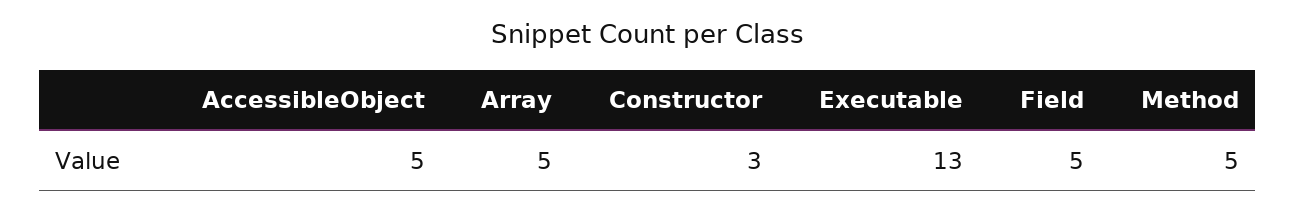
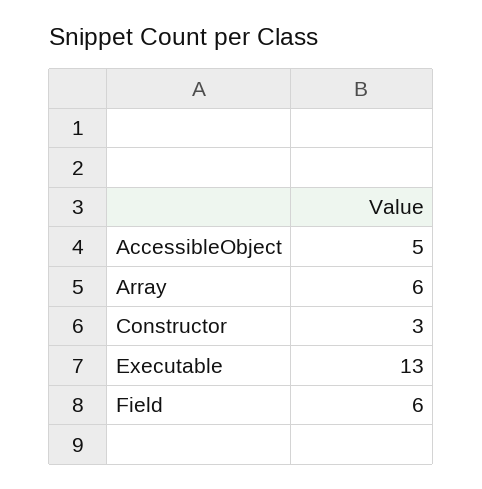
Array: 5 -> 6
Field: 5 -> 6
Method: 5 -> none

